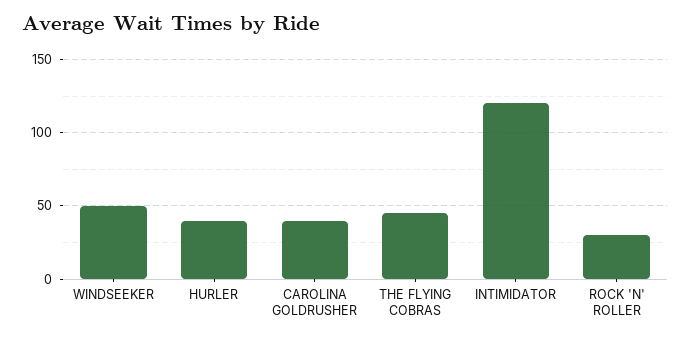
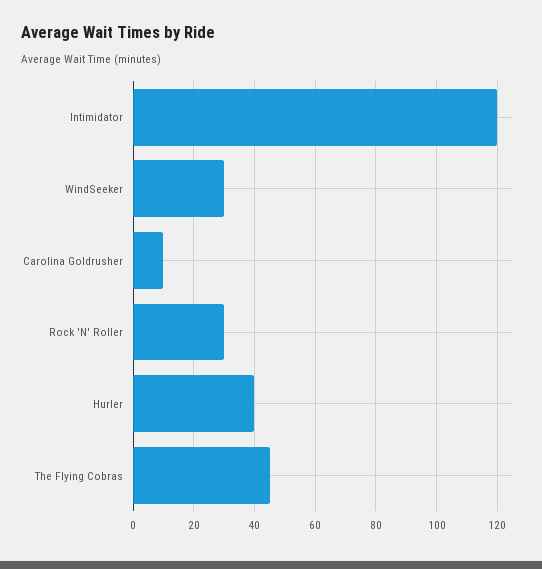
WINDSEEKER: 50 -> 30
CAROLINA GOLDRUSHER: 40 -> 10

